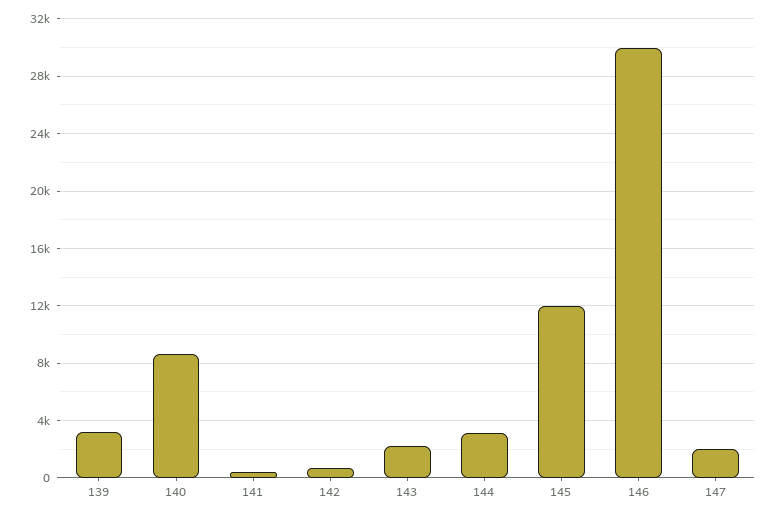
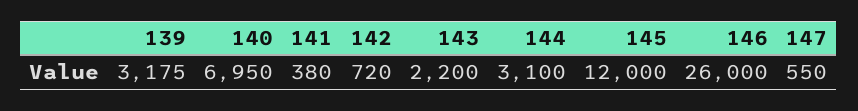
140: 8500 -> 6950
146: 30000 -> 26000
147: 2000 -> 550

